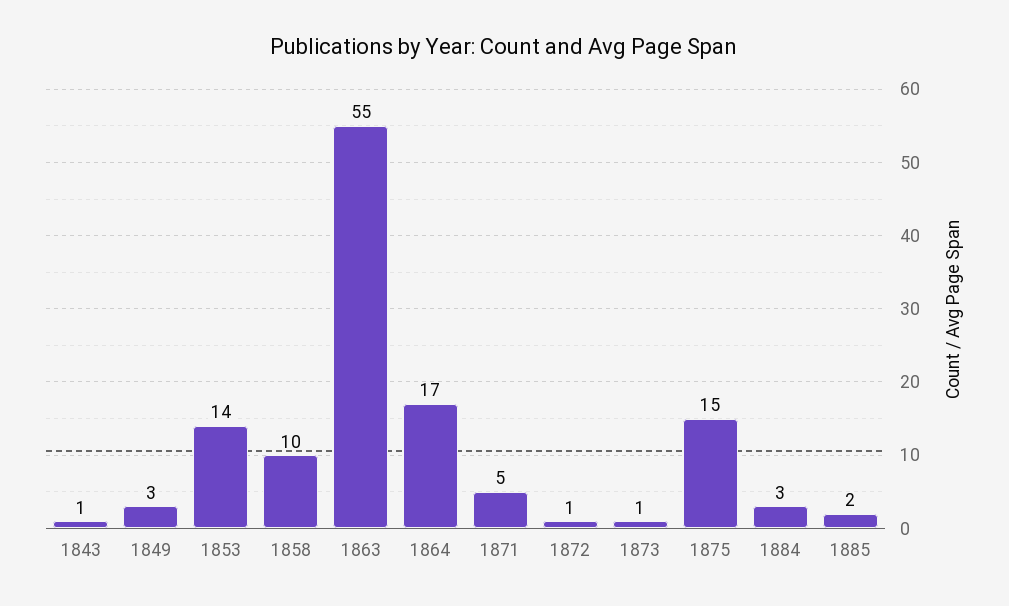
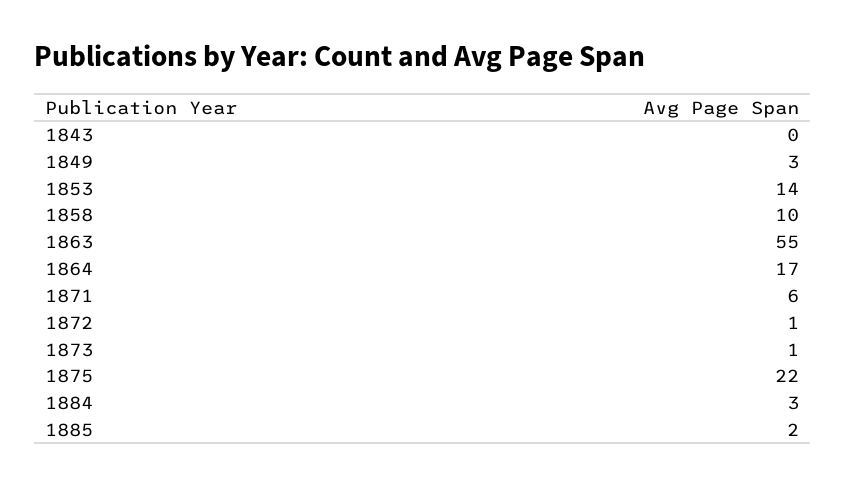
1843: 1 -> 0
1871: 5 -> 6
1875: 15 -> 22

